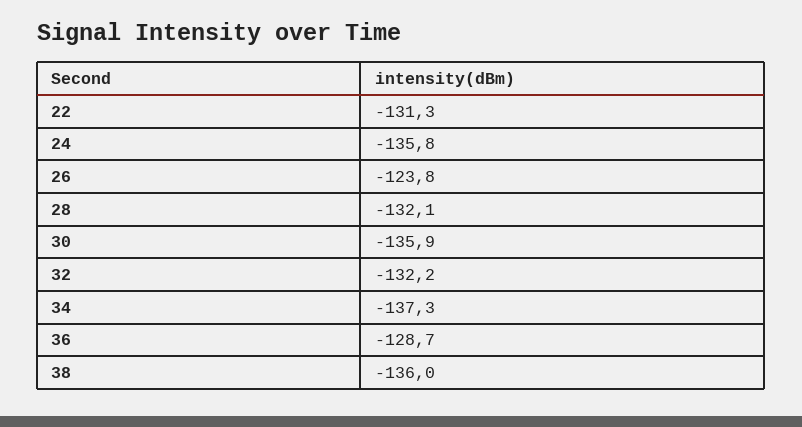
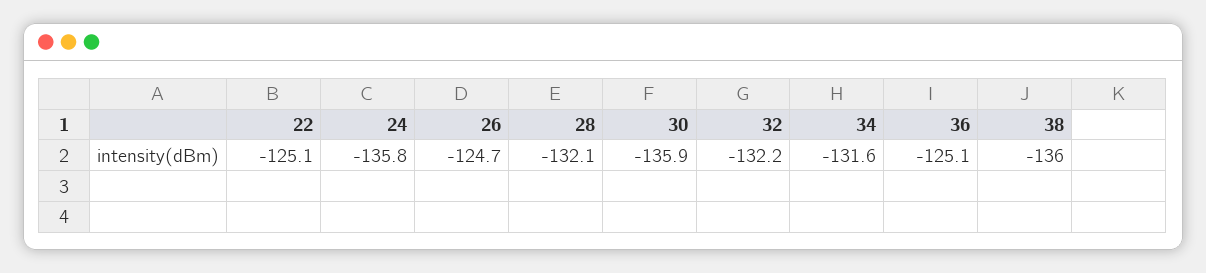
22: -131.3 -> -125.1
26: -123.8 -> -124.7
34: -137.3 -> -131.6
36: -128.7 -> -125.1

